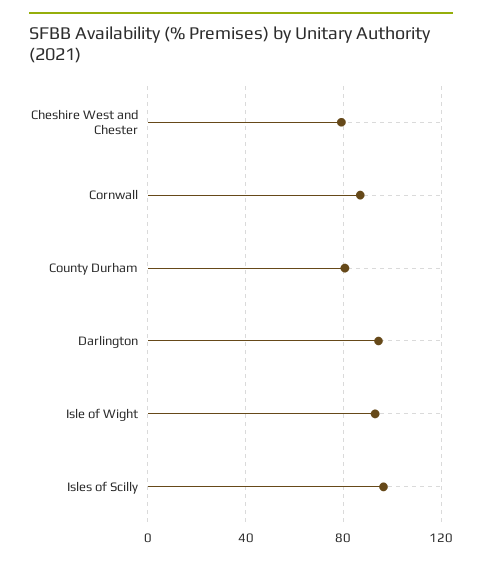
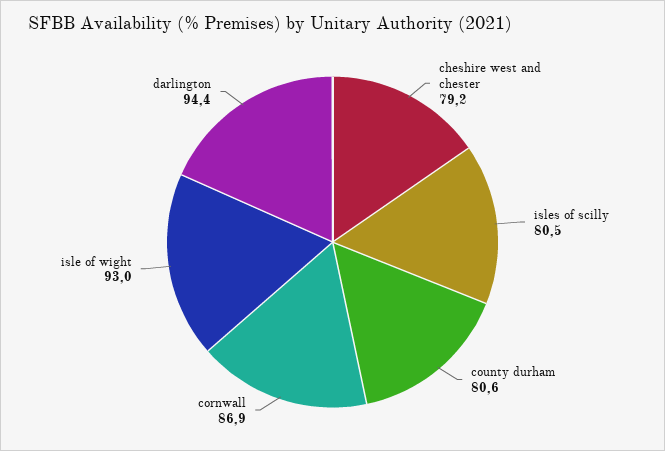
Isles of Scilly: 95 -> 80.5

